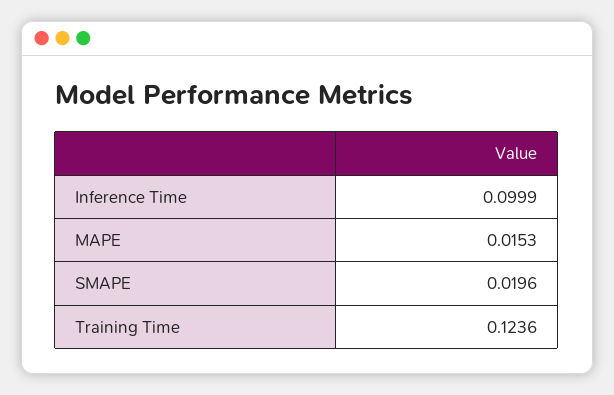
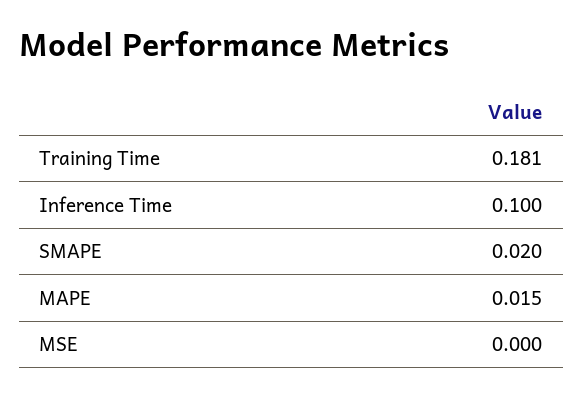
Training Time: 0.1236 -> 0.181
MSE: none -> 0

